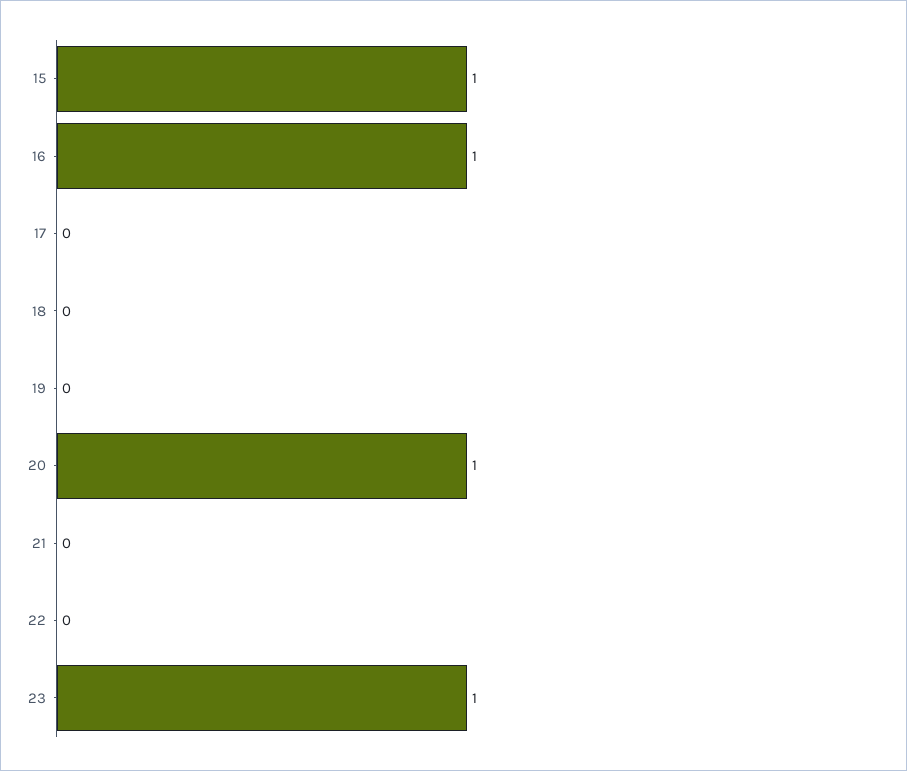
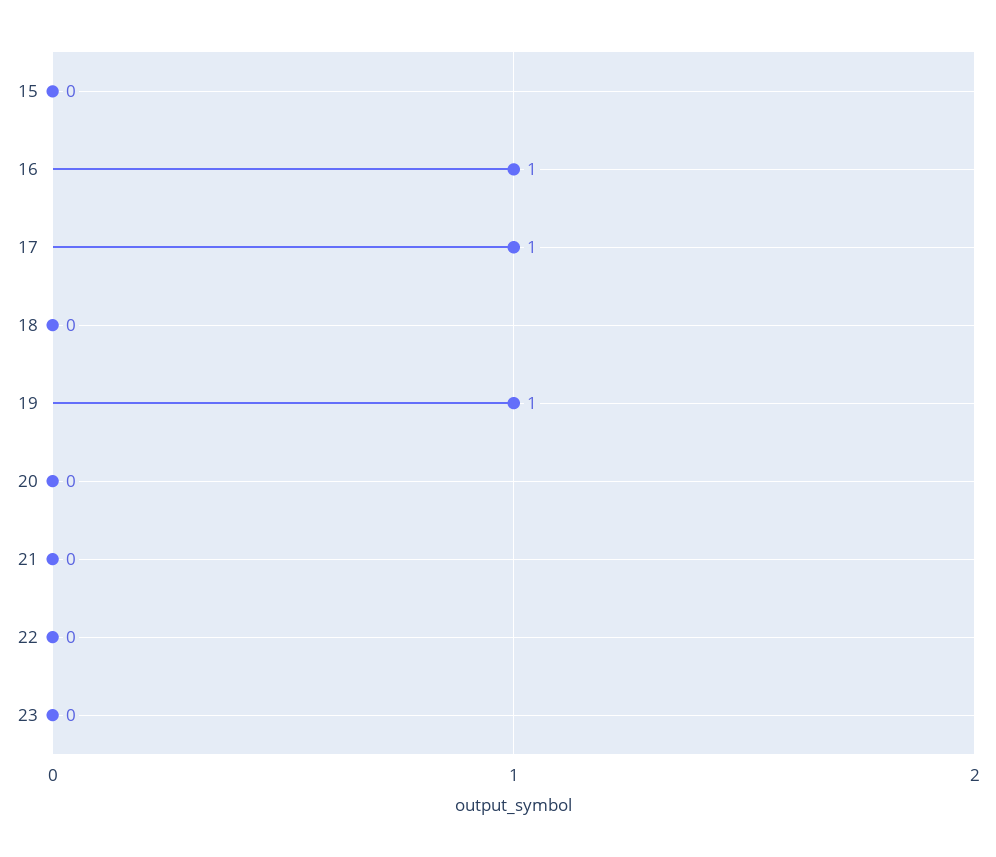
15: 1 -> 0
17: 0 -> 1
19: 0 -> 1
20: 1 -> 0
23: 1 -> 0

